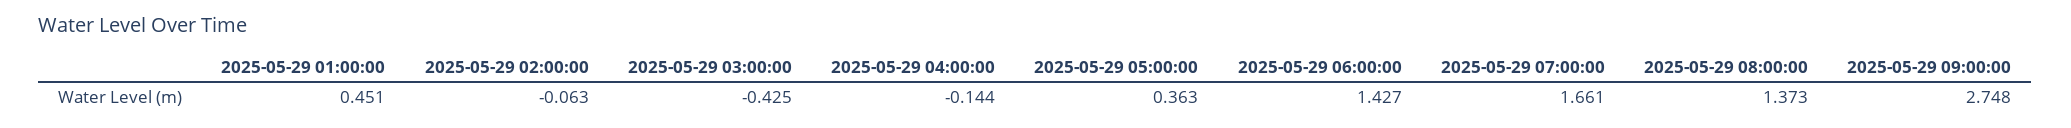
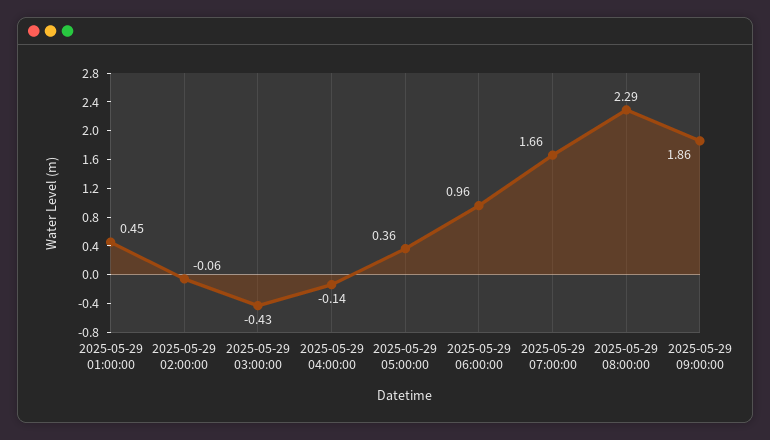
2025-05-29 06:00:00: 1.427 -> 0.96
2025-05-29 08:00:00: 1.373 -> 2.29
2025-05-29 09:00:00: 2.748 -> 1.86

